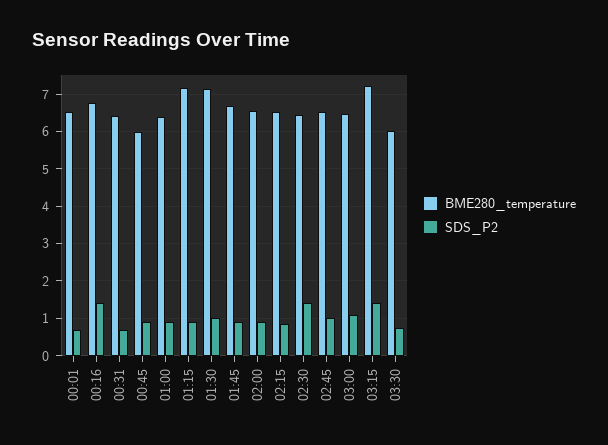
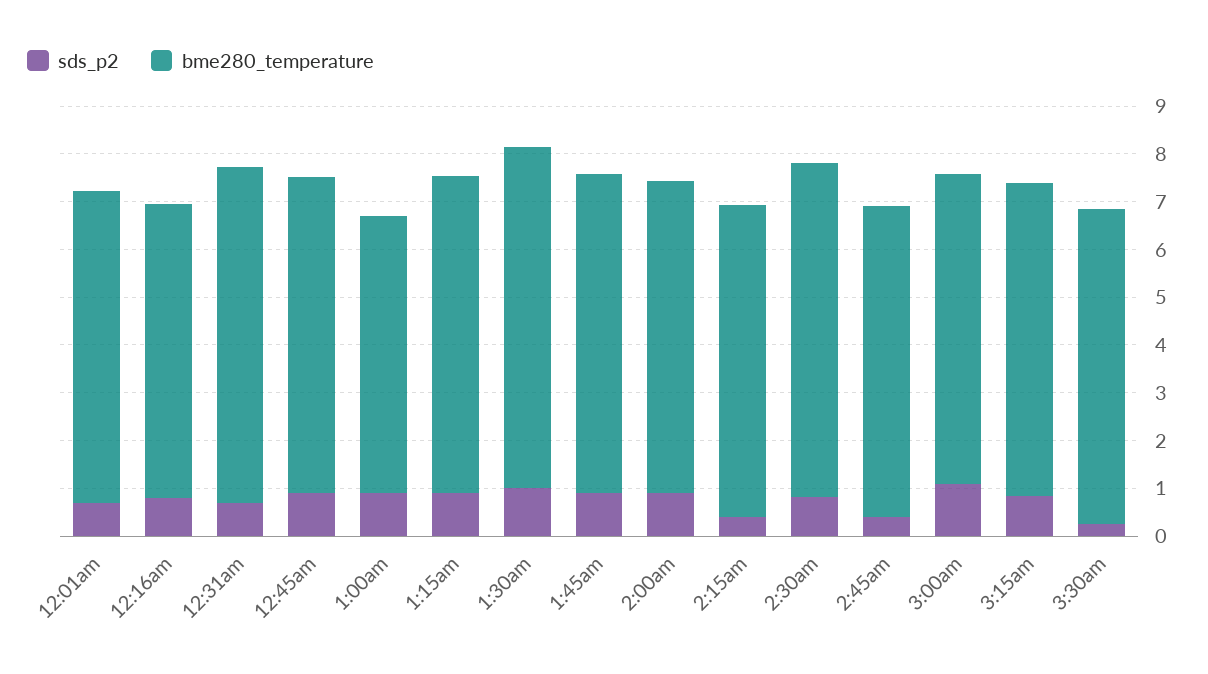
BME280_temperature, 00:16: 6.8 -> 6.2
SDS_P2, 00:16: 1.4 -> 0.8
BME280_temperature, 00:31: 6.4 -> 7
BME280_temperature, 00:45: 6 -> 6.6
BME280_temperature, 01:00: 6.4 -> 5.8
BME280_temperature, 01:15: 7.2 -> 6.6
SDS_P2, 02:15: 0.8 -> 0.4
BME280_temperature, 02:30: 6.4 -> 7
SDS_P2, 02:30: 1.4 -> 0.8
SDS_P2, 02:45: 1 -> 0.4
BME280_temperature, 03:15: 7.2 -> 6.6
SDS_P2, 03:15: 1.4 -> 0.8
BME280_temperature, 03:30: 6 -> 6.6
SDS_P2, 03:30: 0.8 -> 0.2

